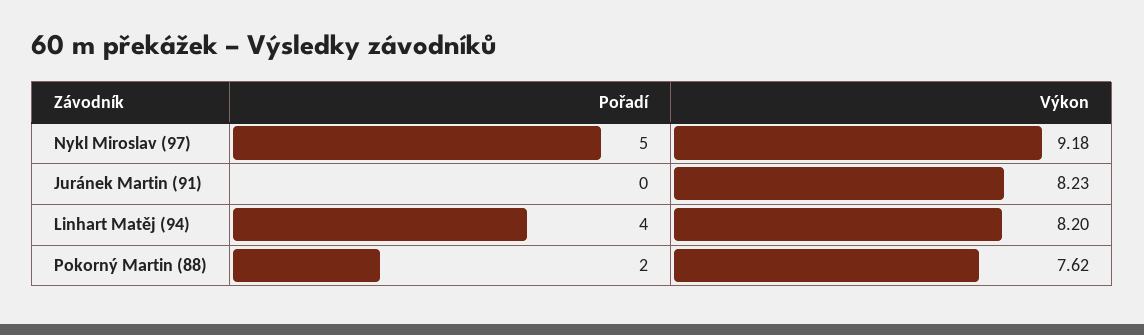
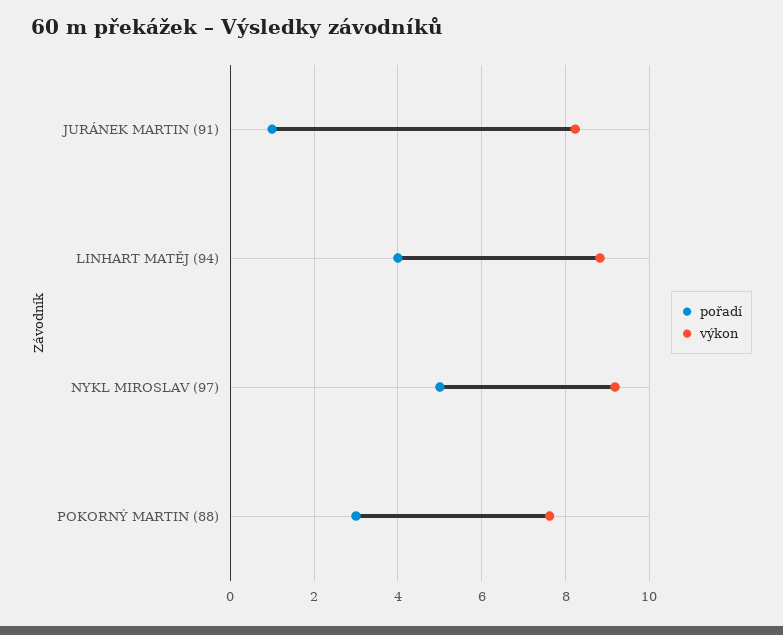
Pořadí, Juránek Martin (91): 0 -> 1
Výkon, Linhart Matěj (94): 8.2 -> 8.8
Pořadí, Pokorný Martin (88): 2 -> 3

